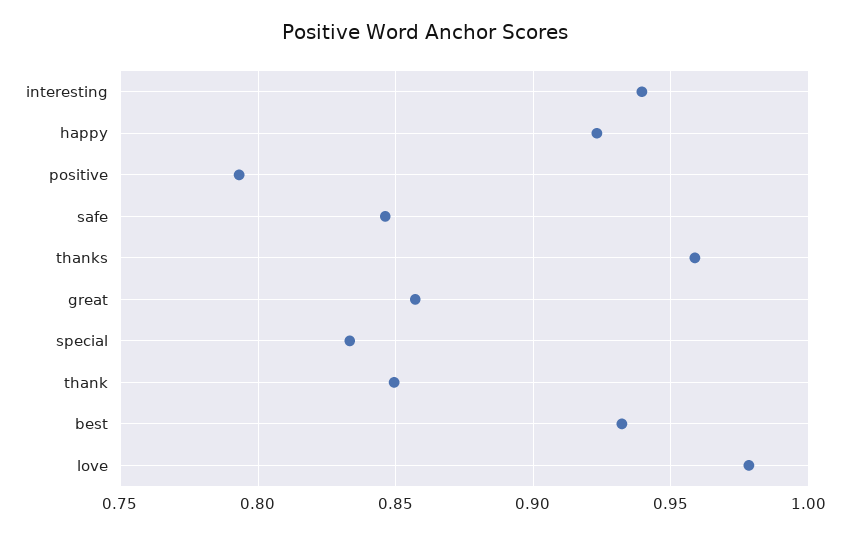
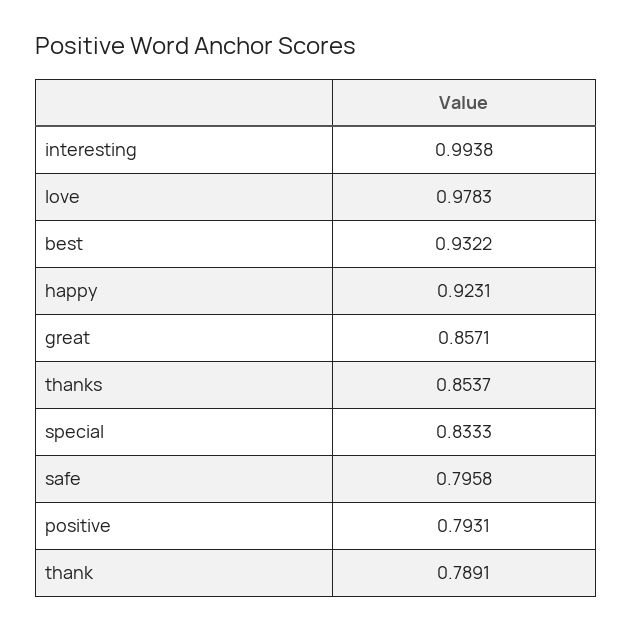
interesting: 0.94 -> 0.9938
safe: 0.845 -> 0.7958
thanks: 0.96 -> 0.8537
thank: 0.85 -> 0.7891

